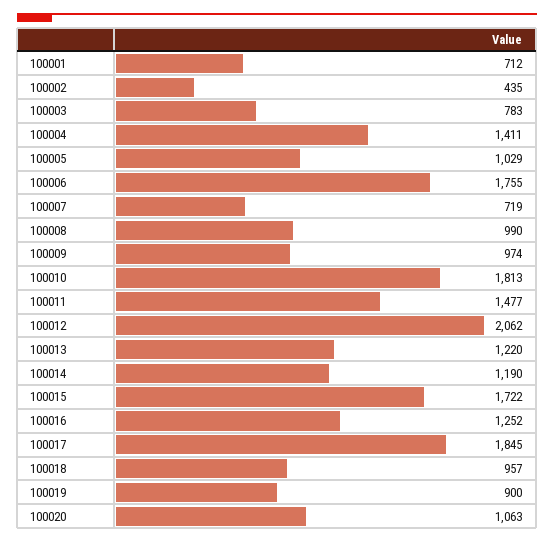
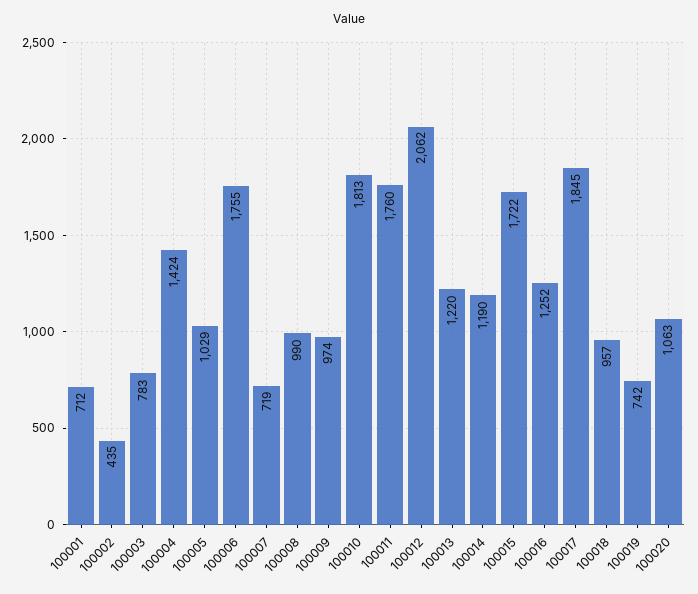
100004: 1411 -> 1424
100011: 1477 -> 1760
100019: 900 -> 742

